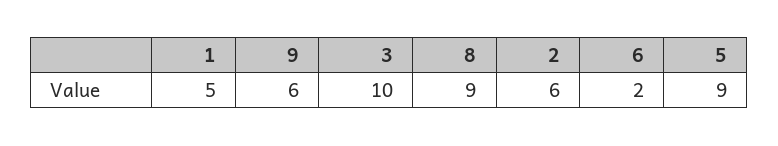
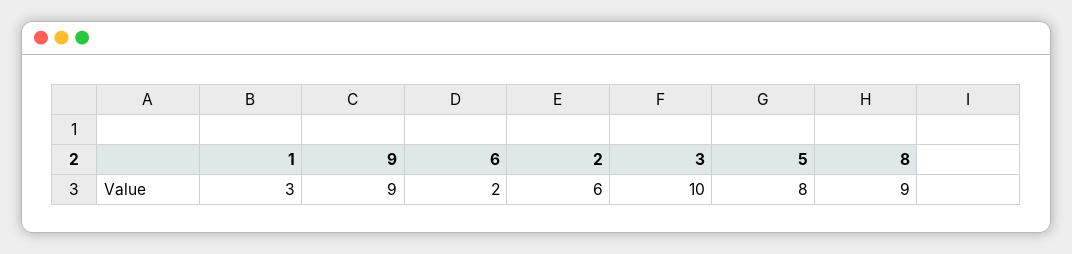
1: 5 -> 3
9: 6 -> 9
5: 9 -> 8

